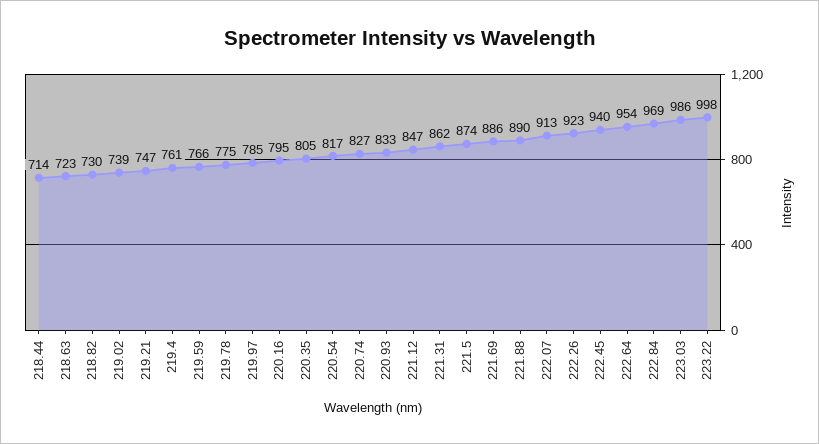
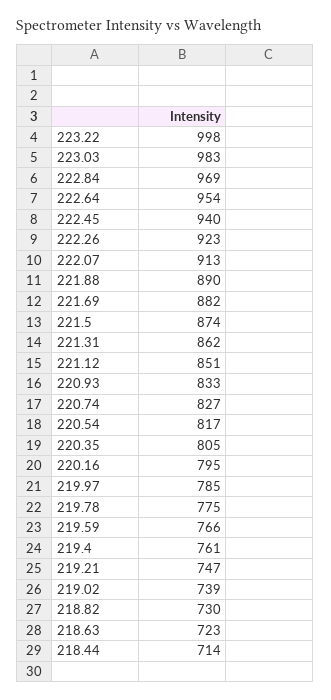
221.12: 847 -> 851
221.69: 886 -> 882
223.03: 986 -> 983

